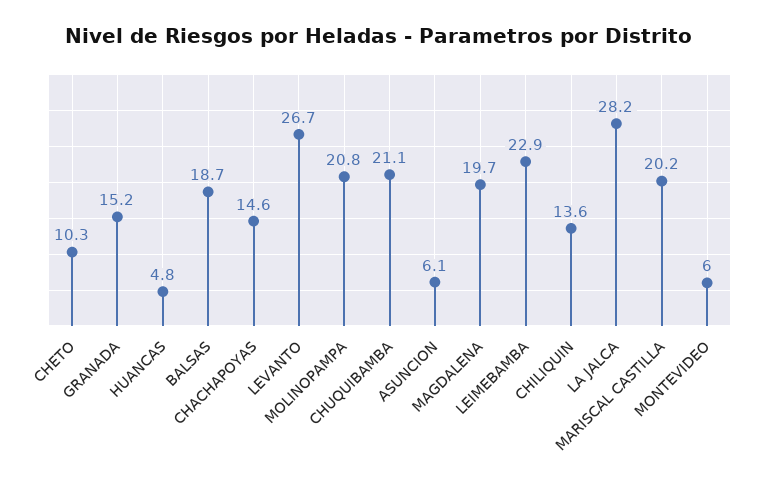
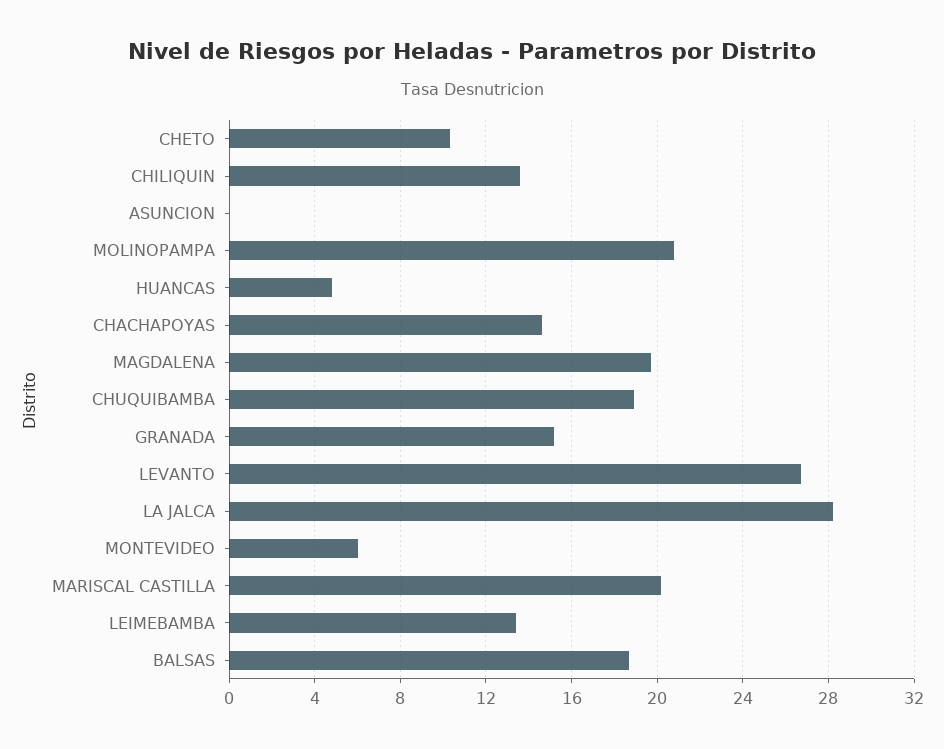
CHUQUIBAMBA: 21.1 -> 19
ASUNCION: 6.1 -> 0
LEIMEBAMBA: 22.9 -> 13.5

